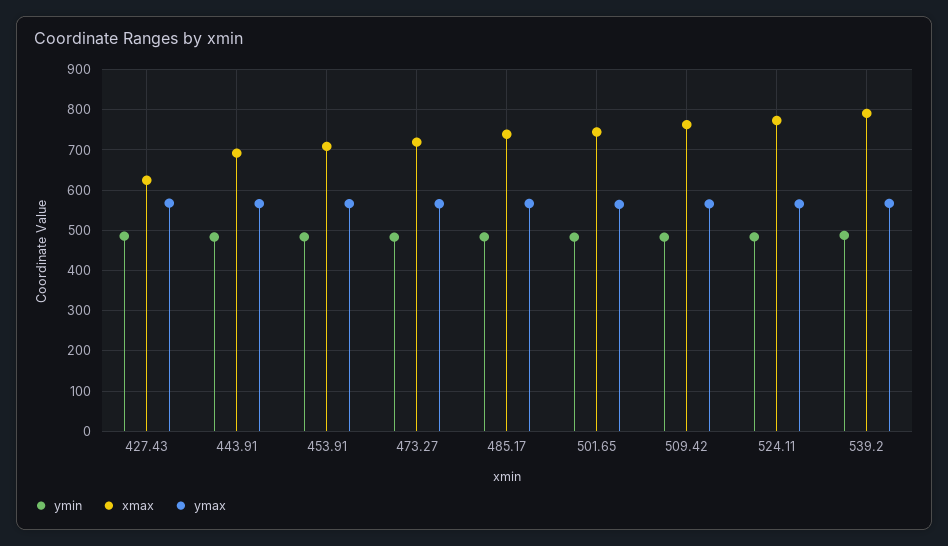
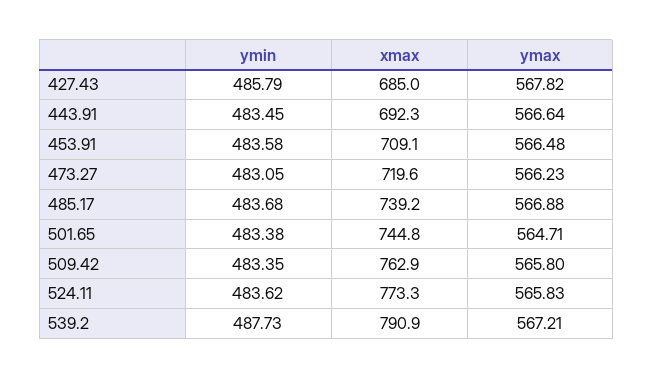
xmax, 427.43: 620 -> 685

